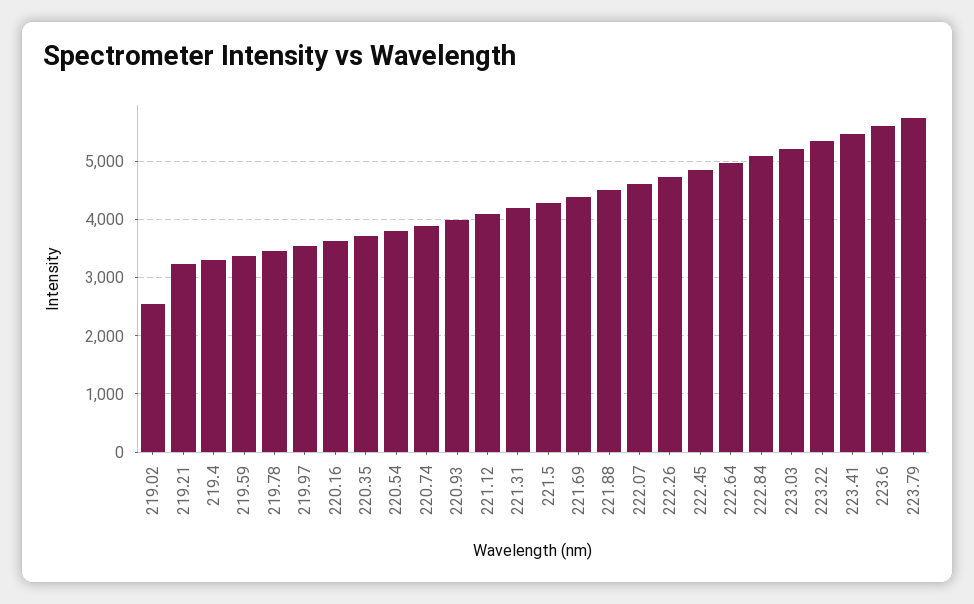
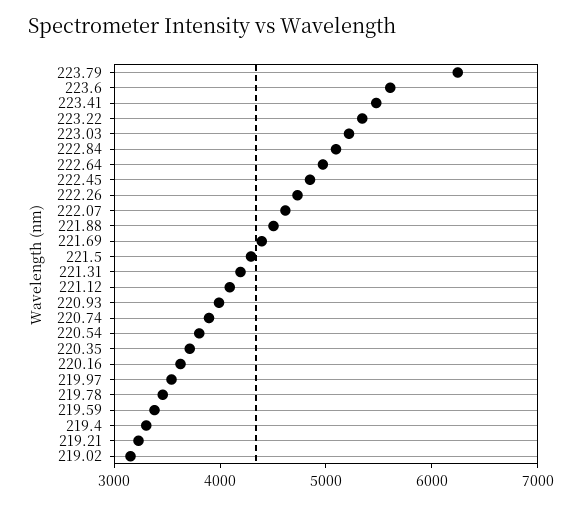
219.02: 2600 -> 3200
223.79: 5800 -> 6200

